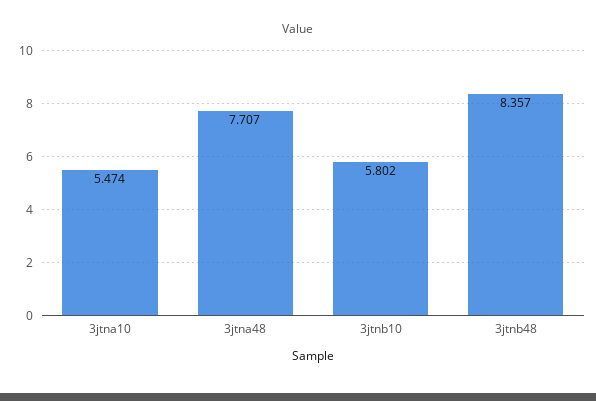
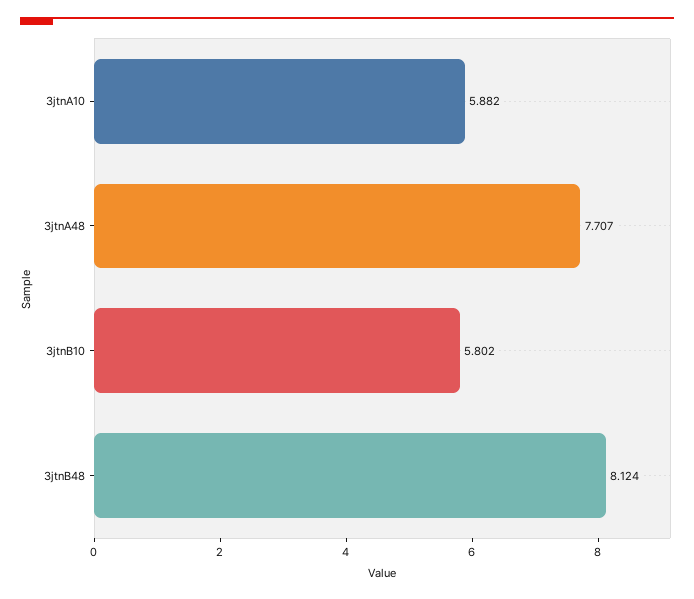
3jtna10: 5.474 -> 5.882
3jtnb48: 8.357 -> 8.124

